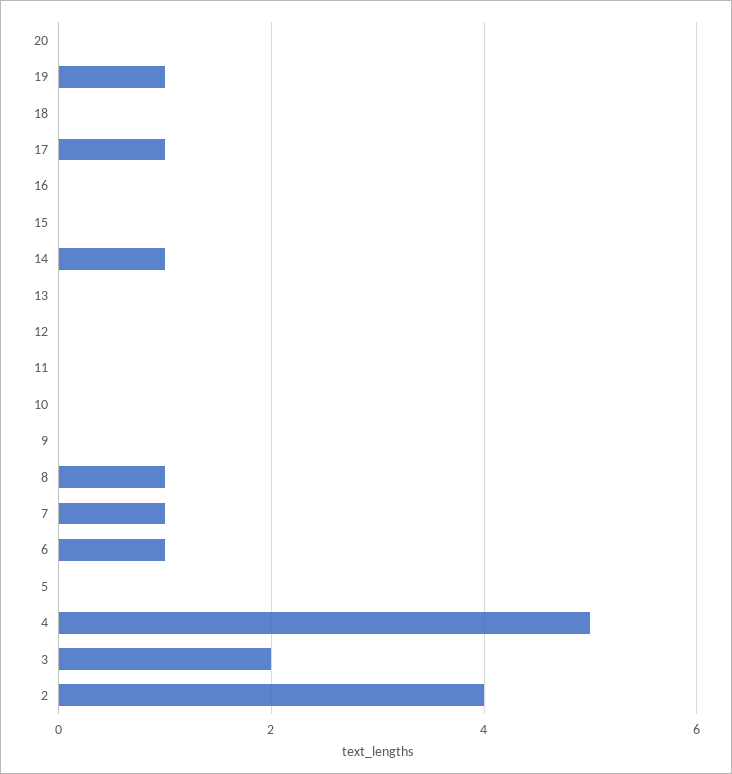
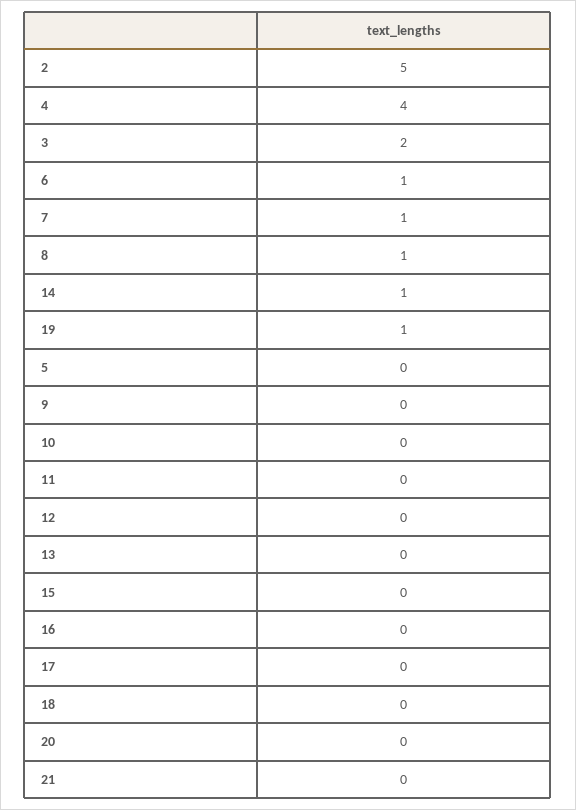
17: 1 -> 0
4: 5 -> 4
2: 4 -> 5
21: none -> 0

